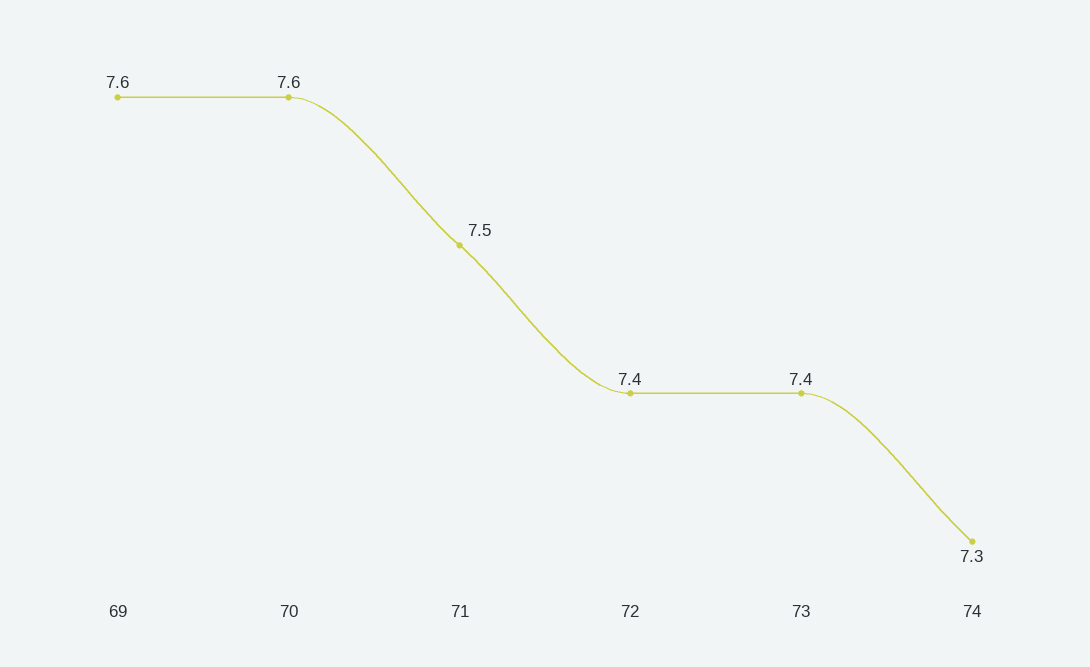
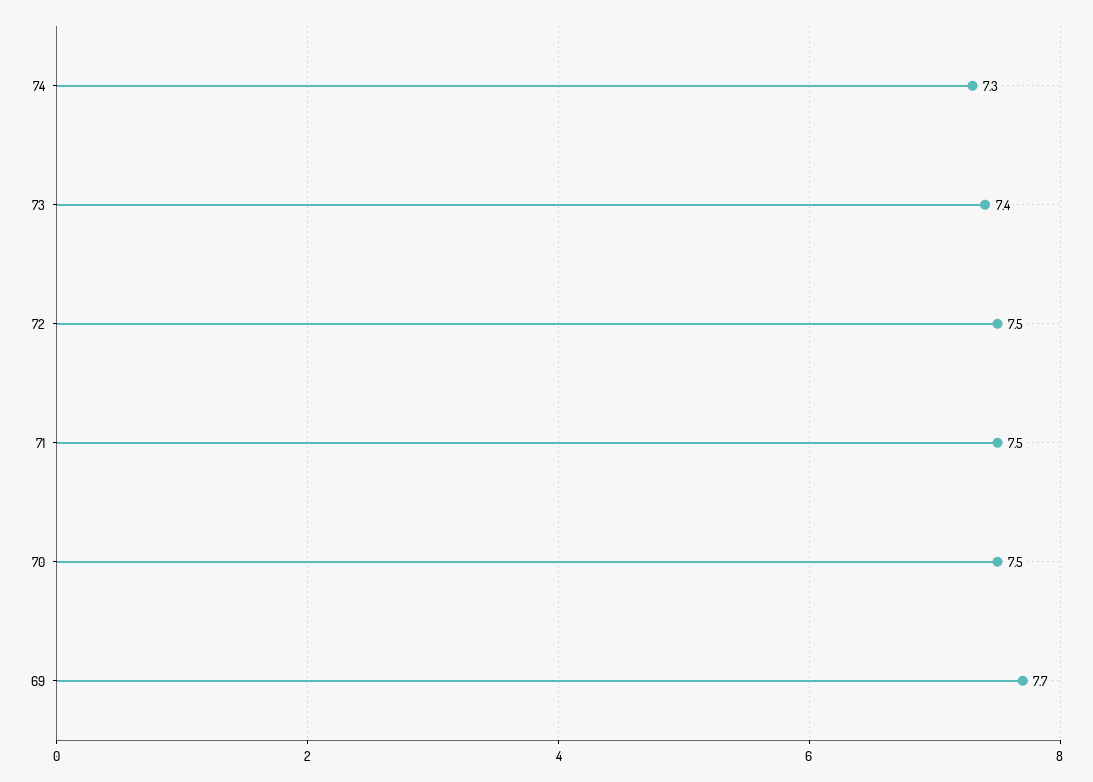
69: 7.6 -> 7.7
70: 7.6 -> 7.5
72: 7.4 -> 7.5

